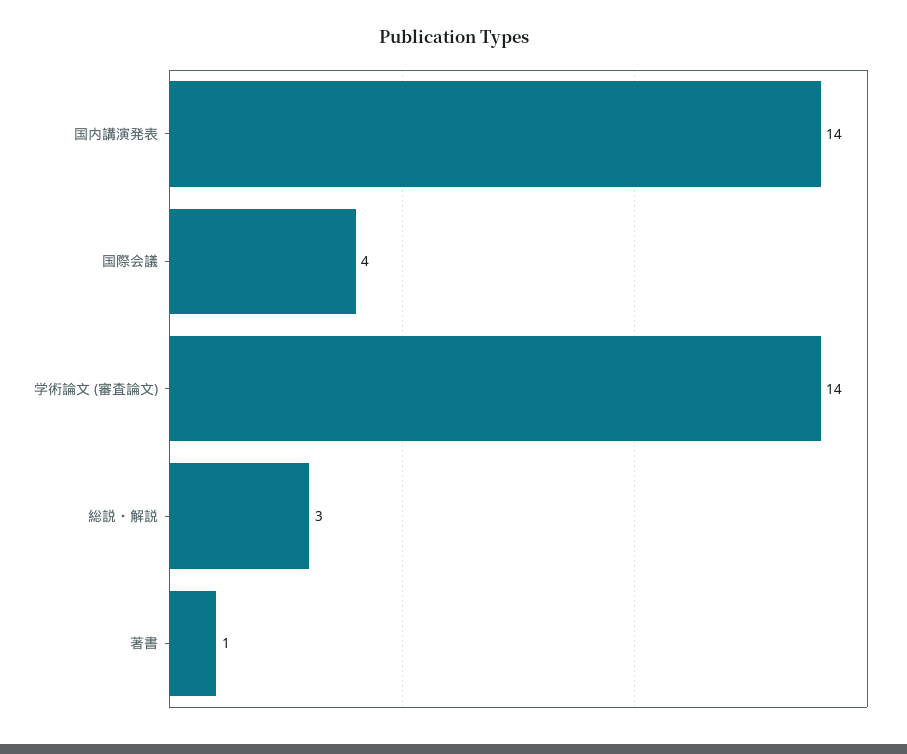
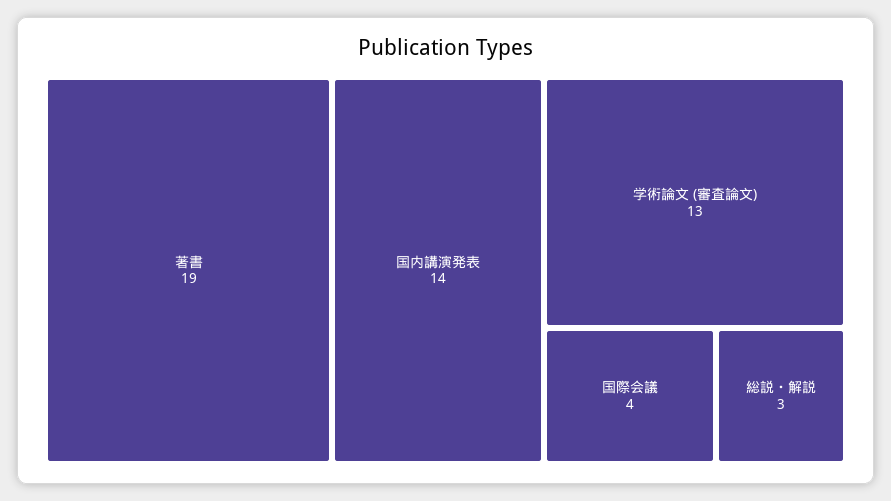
学術論文 (審査論文): 14 -> 13
著書: 1 -> 19

